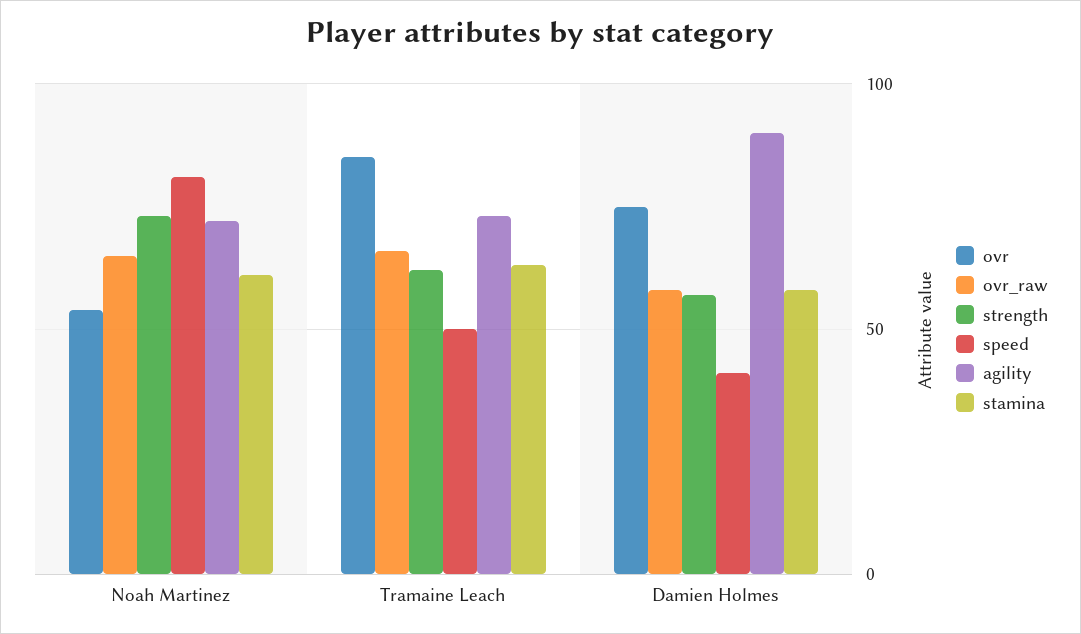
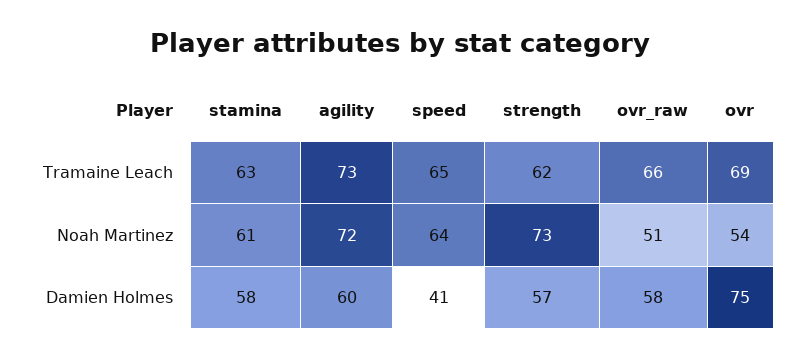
ovr_raw, Noah Martinez: 65 -> 51
speed, Noah Martinez: 80 -> 64
ovr, Tramaine Leach: 85 -> 69
speed, Tramaine Leach: 50 -> 65
agility, Damien Holmes: 90 -> 60

